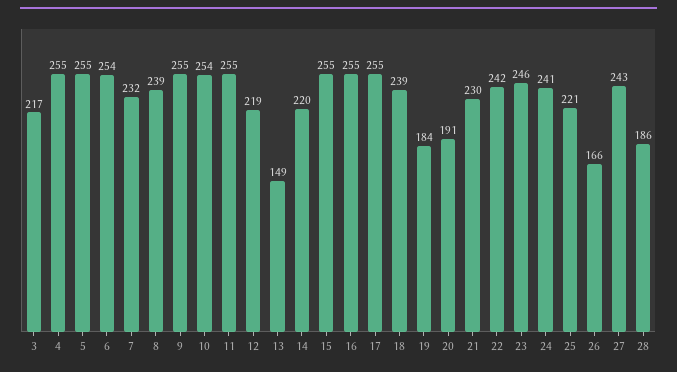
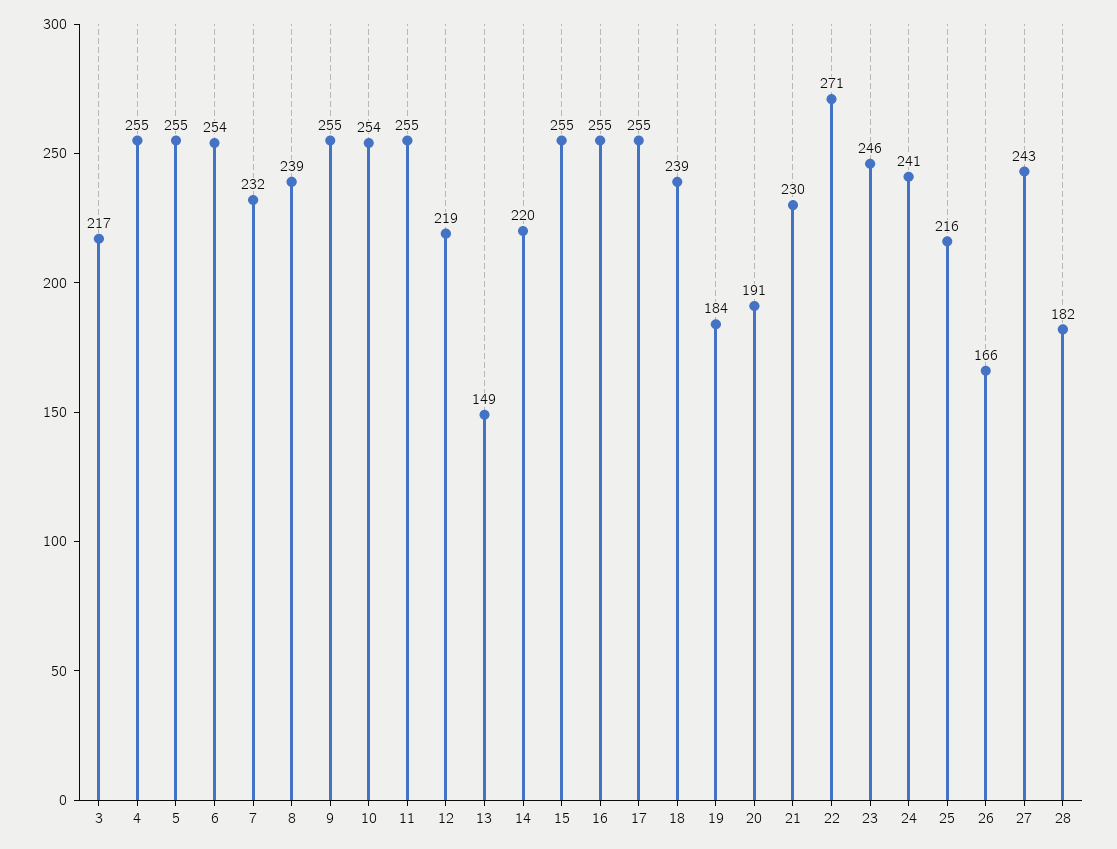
22: 242 -> 271
25: 221 -> 216
28: 186 -> 182

